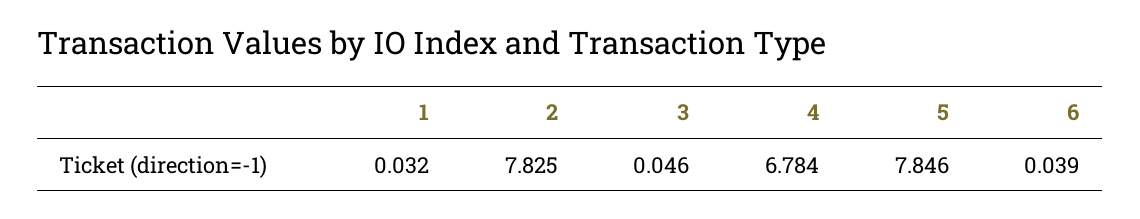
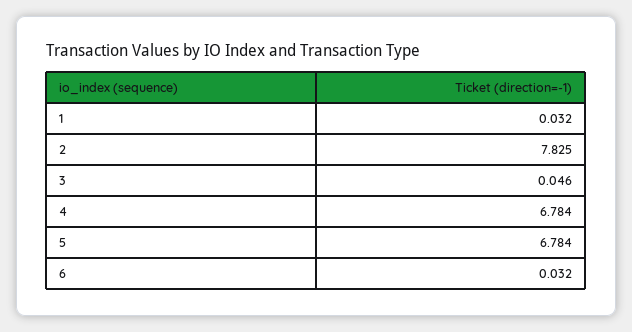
5: 7.846 -> 6.784
6: 0.039 -> 0.032

